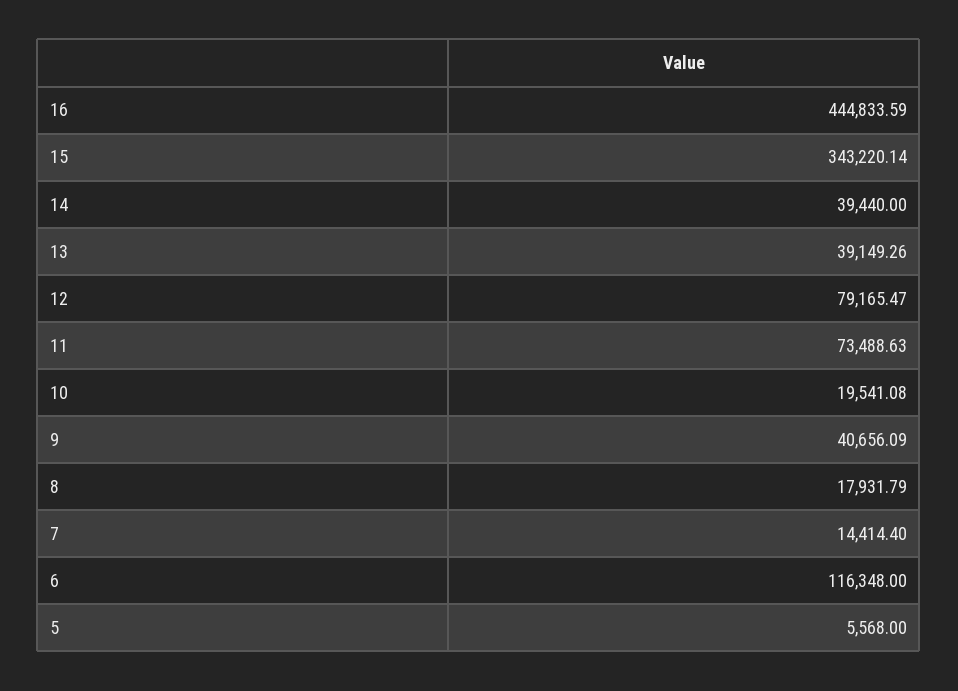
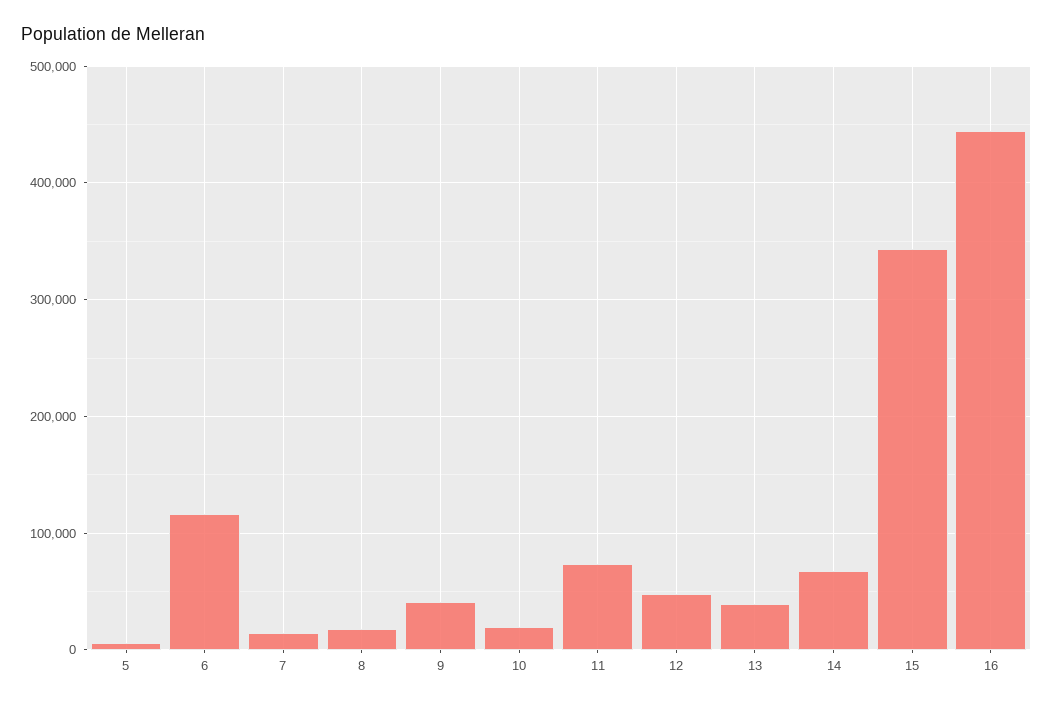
14: 39440 -> 70000
12: 79165.47 -> 50000

